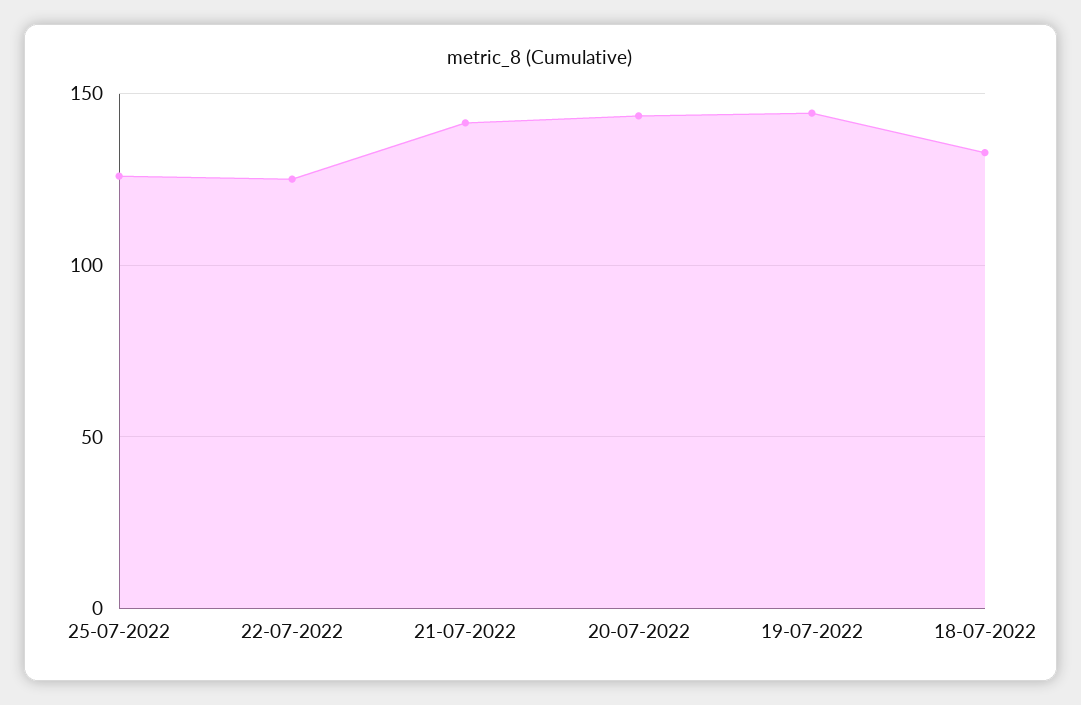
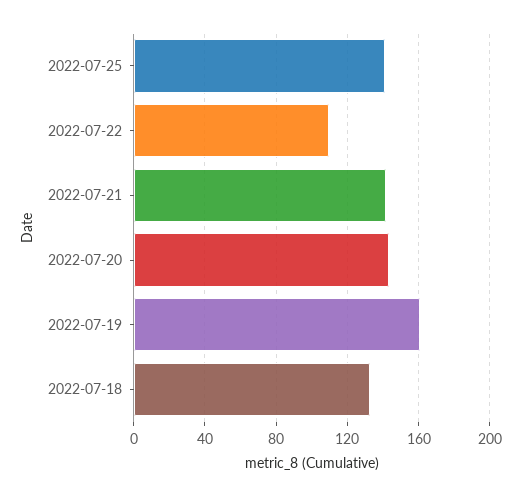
25-07-2022: 125 -> 140
22-07-2022: 125 -> 110
19-07-2022: 145 -> 160

